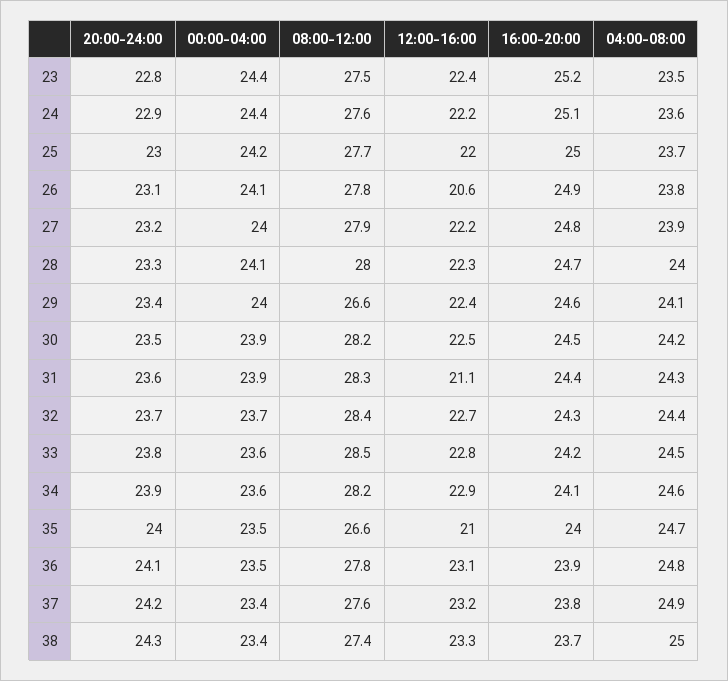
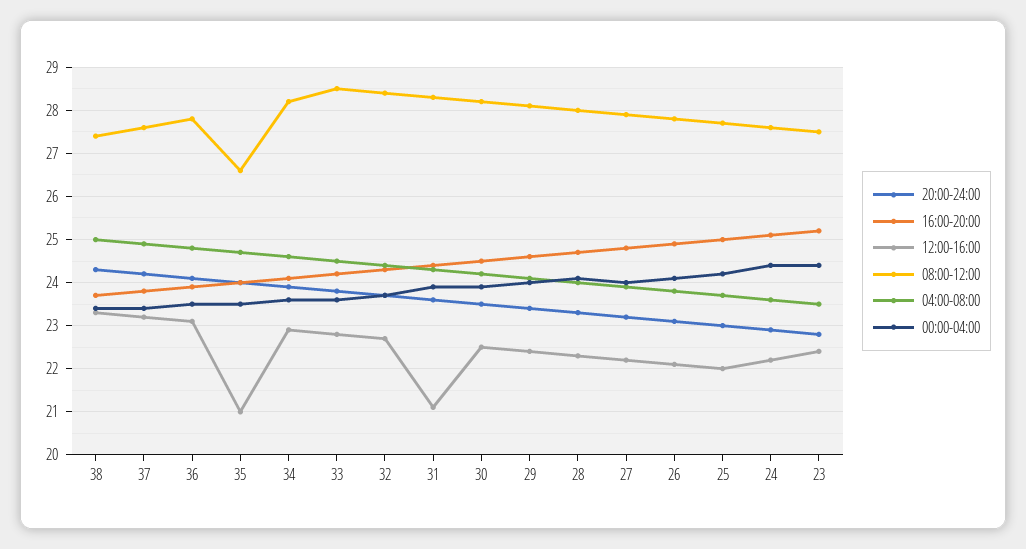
12:00-16:00, 26: 20.6 -> 22
08:00-12:00, 29: 26.6 -> 28

